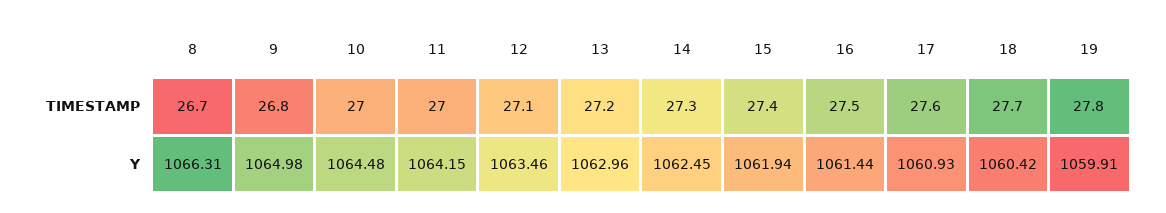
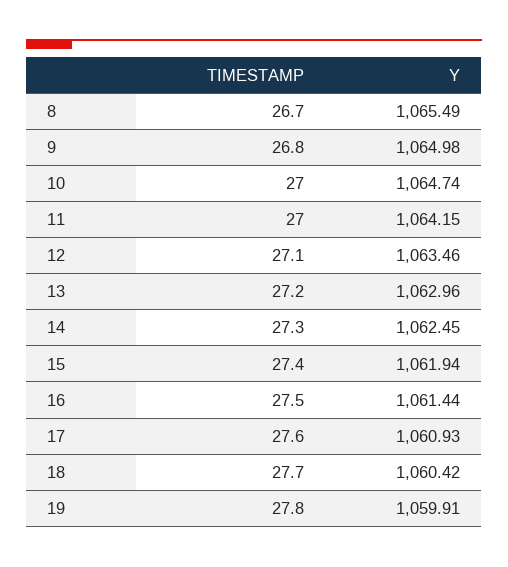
8, Y: 1066.31 -> 1065.49
10, Y: 1064.48 -> 1064.74

